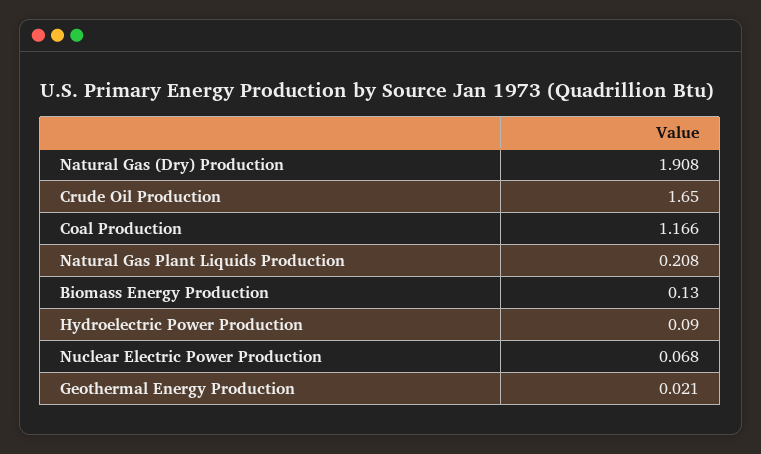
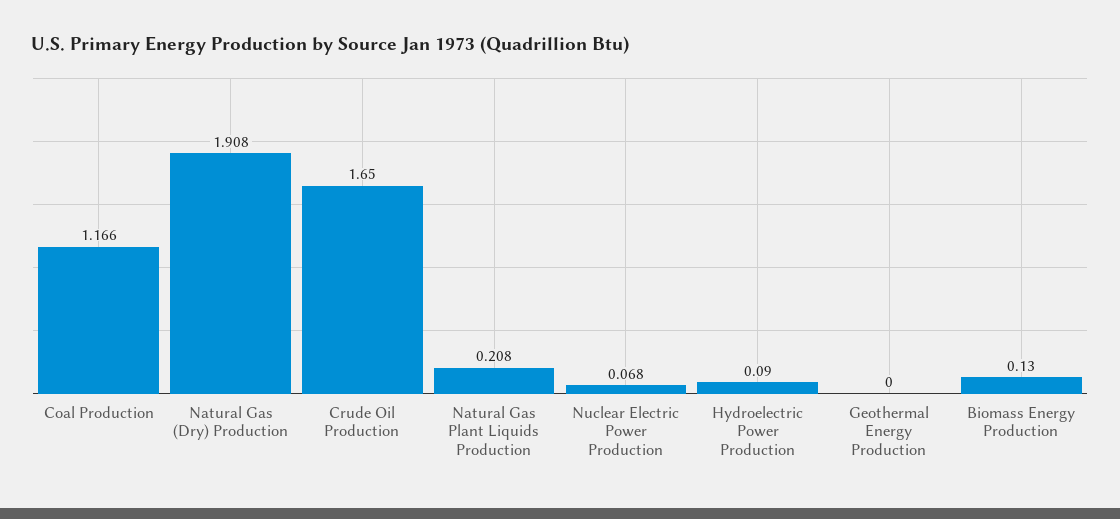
Geothermal Energy Production: 0.021 -> 0

